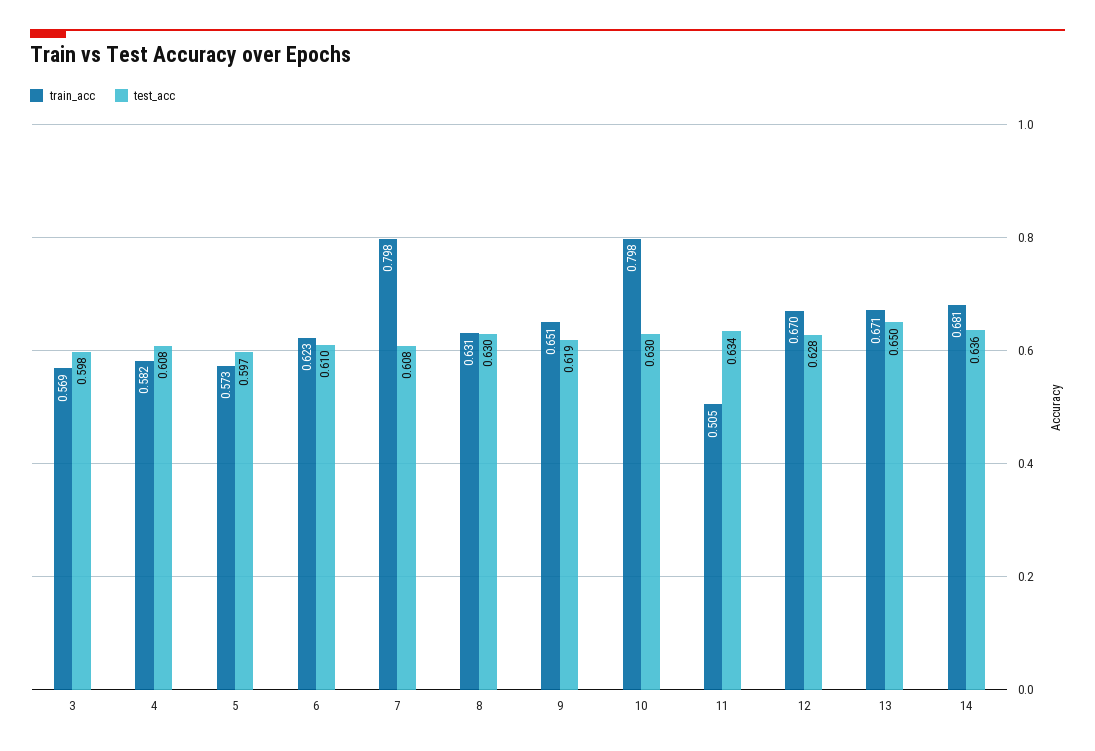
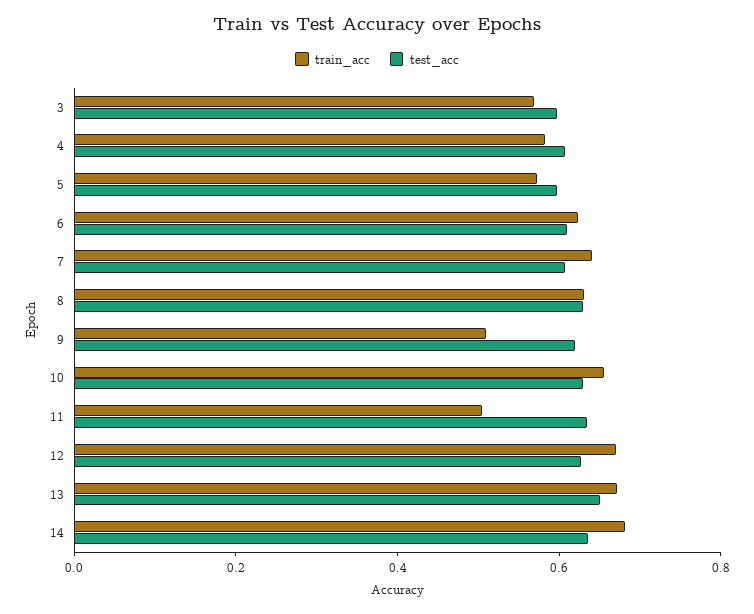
train_acc, 7: 0.798 -> 0.65
train_acc, 9: 0.651 -> 0.5
train_acc, 10: 0.798 -> 0.65

